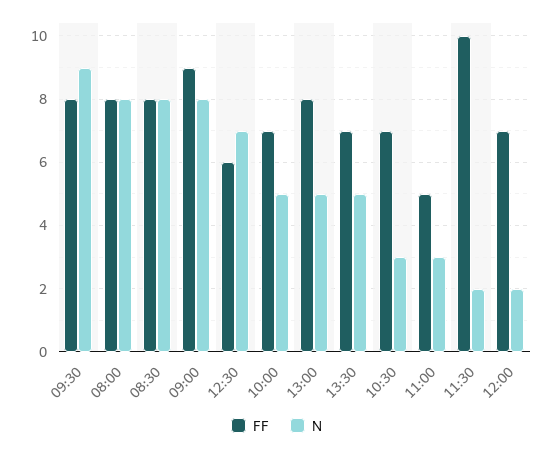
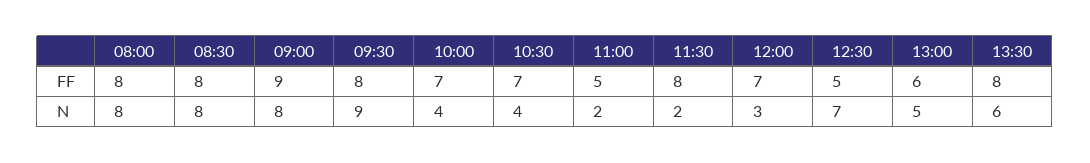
FF, 12:30: 6 -> 5
N, 10:00: 5 -> 4
FF, 13:00: 8 -> 6
FF, 13:30: 7 -> 8
N, 13:30: 5 -> 6
N, 10:30: 3 -> 4
N, 11:00: 3 -> 2
FF, 11:30: 10 -> 8
N, 12:00: 2 -> 3

